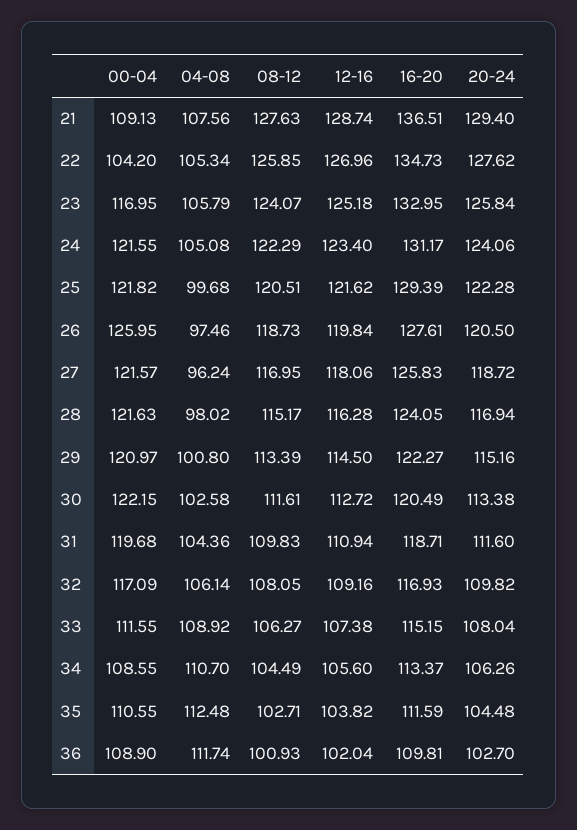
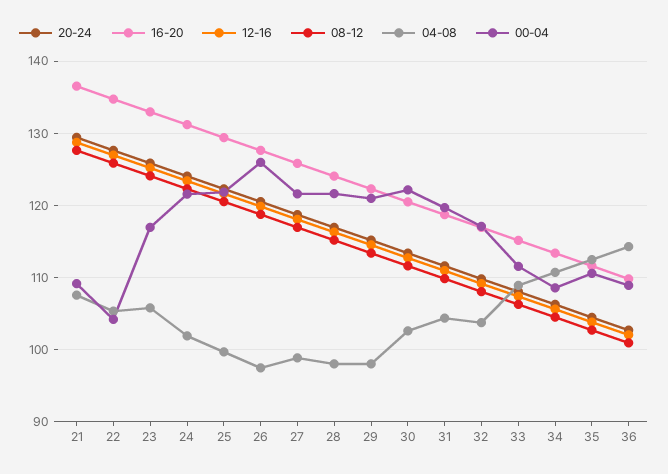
04-08, 24: 105.08 -> 102
04-08, 27: 96.24 -> 99
04-08, 29: 100.8 -> 98
04-08, 32: 106.14 -> 104
04-08, 36: 111.74 -> 114

